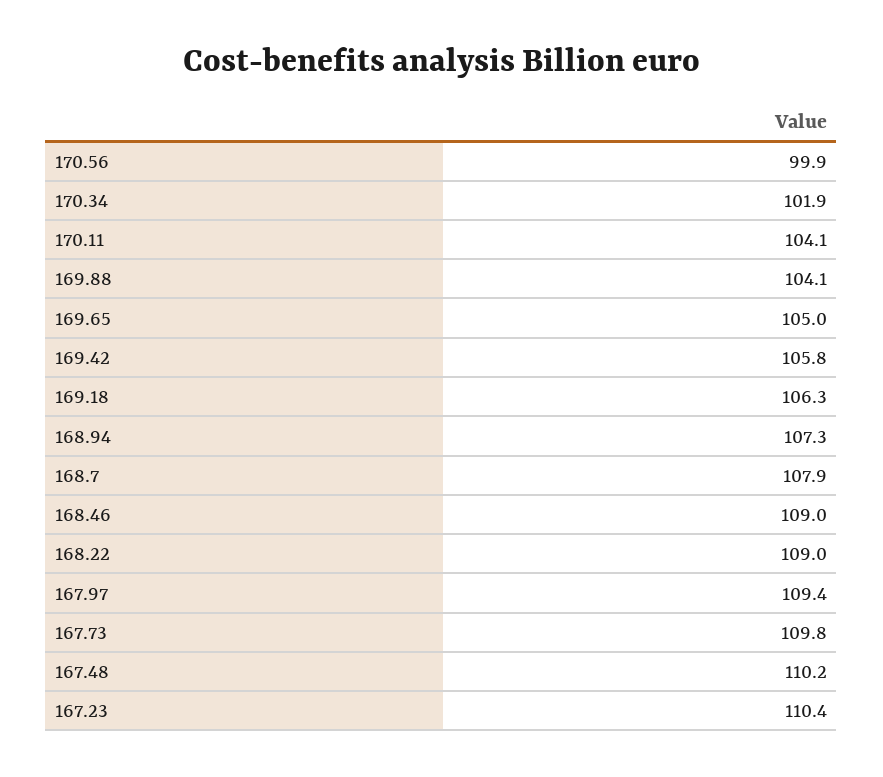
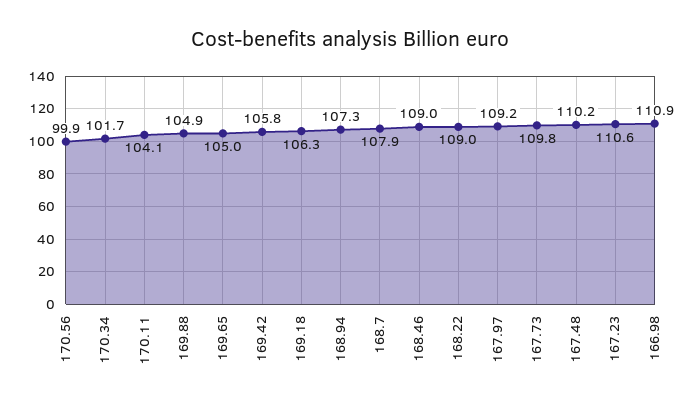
170.34: 101.9 -> 101.7
169.88: 104.1 -> 104.9
167.97: 109.4 -> 109.2
167.23: 110.4 -> 110.6
166.98: none -> 110.9

